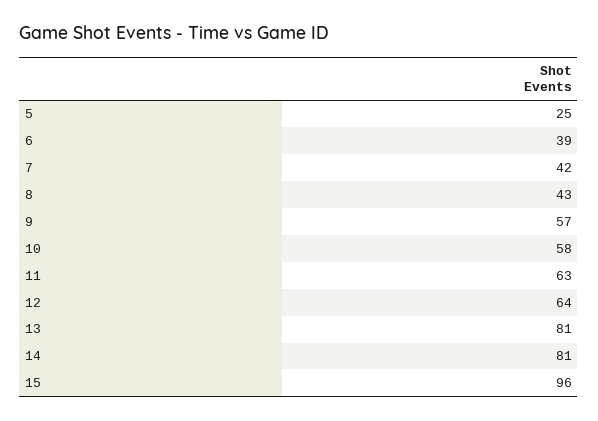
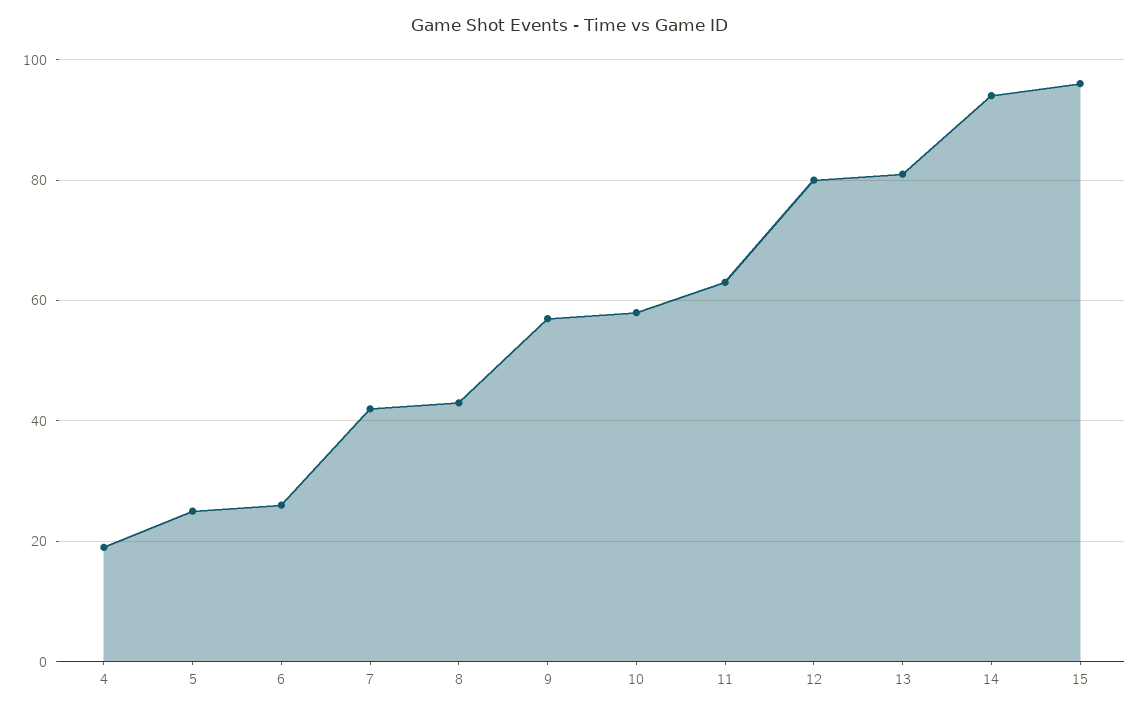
6: 39 -> 25
12: 64 -> 80
14: 81 -> 95
4: none -> 20

